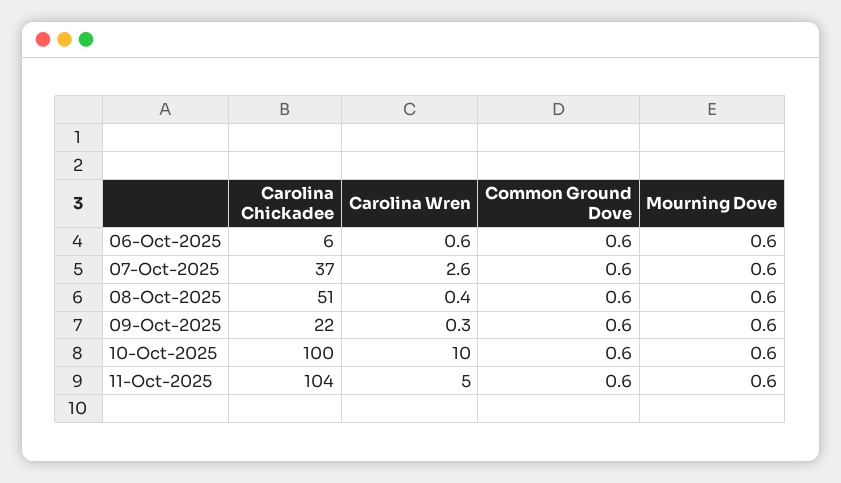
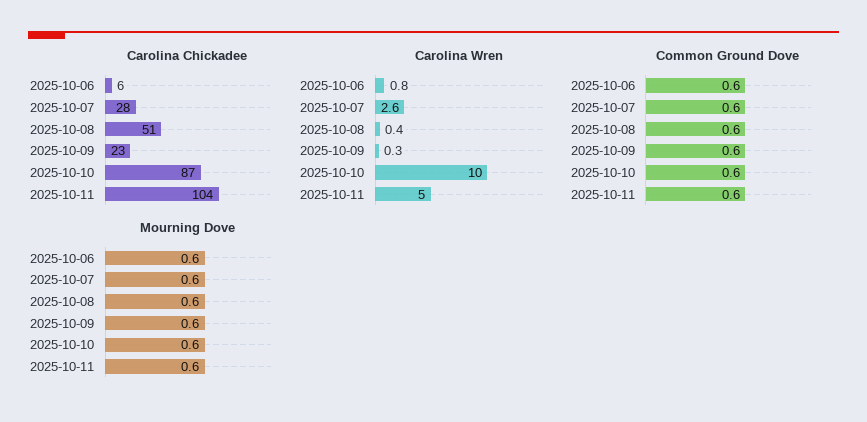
Carolina Wren, 06-Oct-2025: 0.6 -> 0.8
Carolina Chickadee, 07-Oct-2025: 37 -> 28
Carolina Chickadee, 09-Oct-2025: 22 -> 23
Carolina Chickadee, 10-Oct-2025: 100 -> 87

